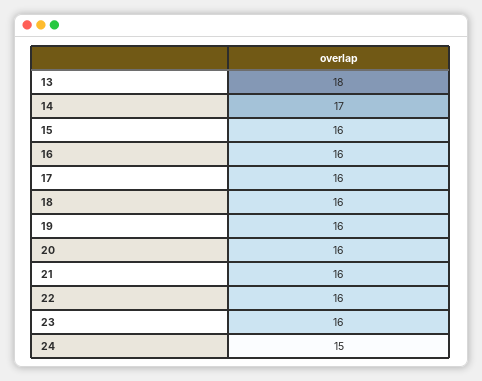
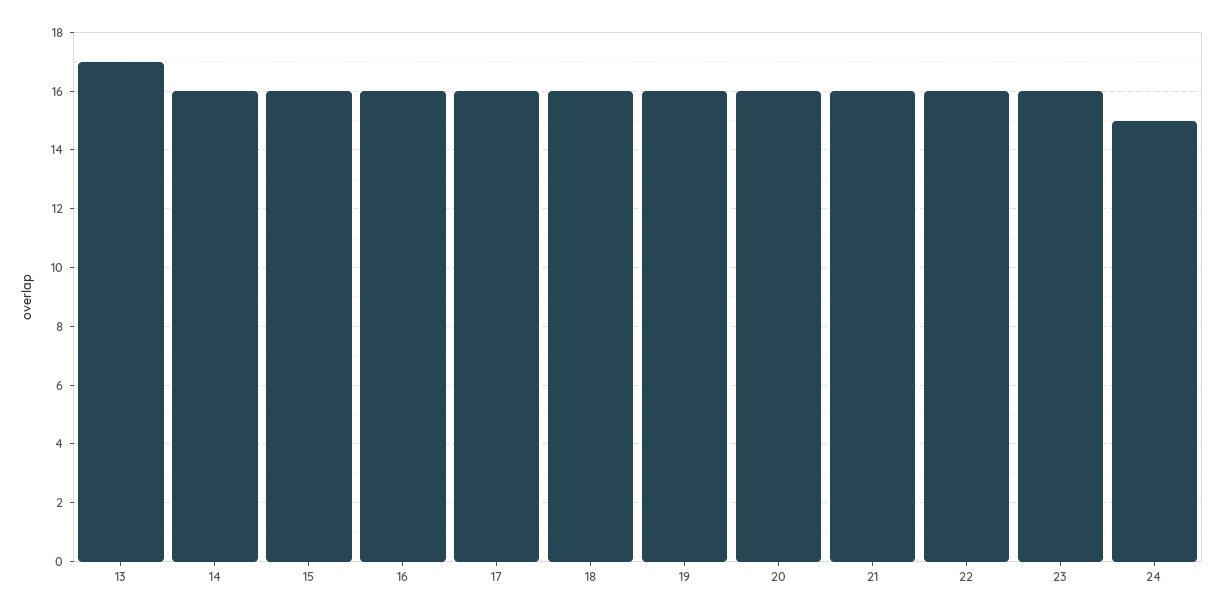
13: 18 -> 17
14: 17 -> 16

